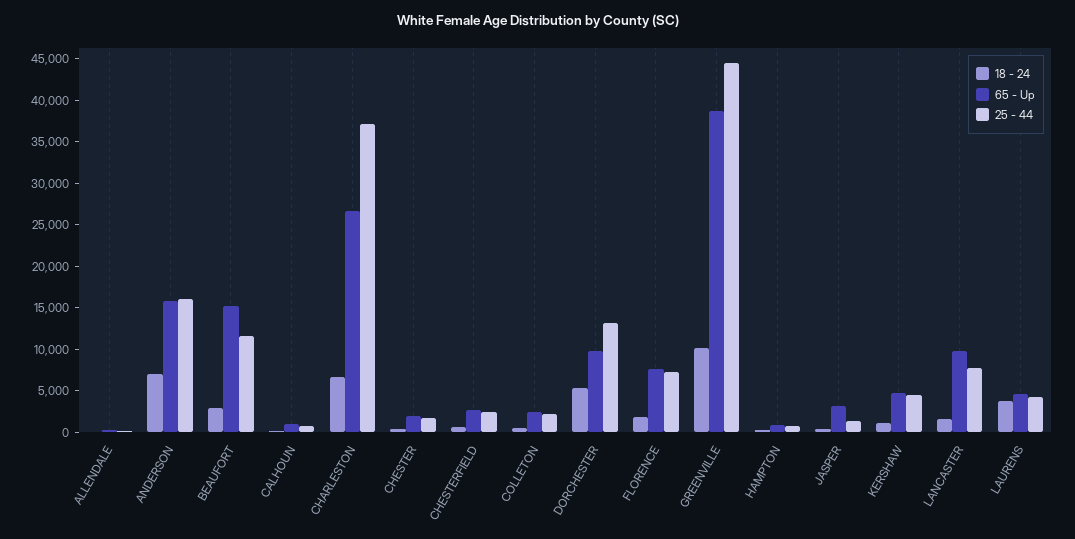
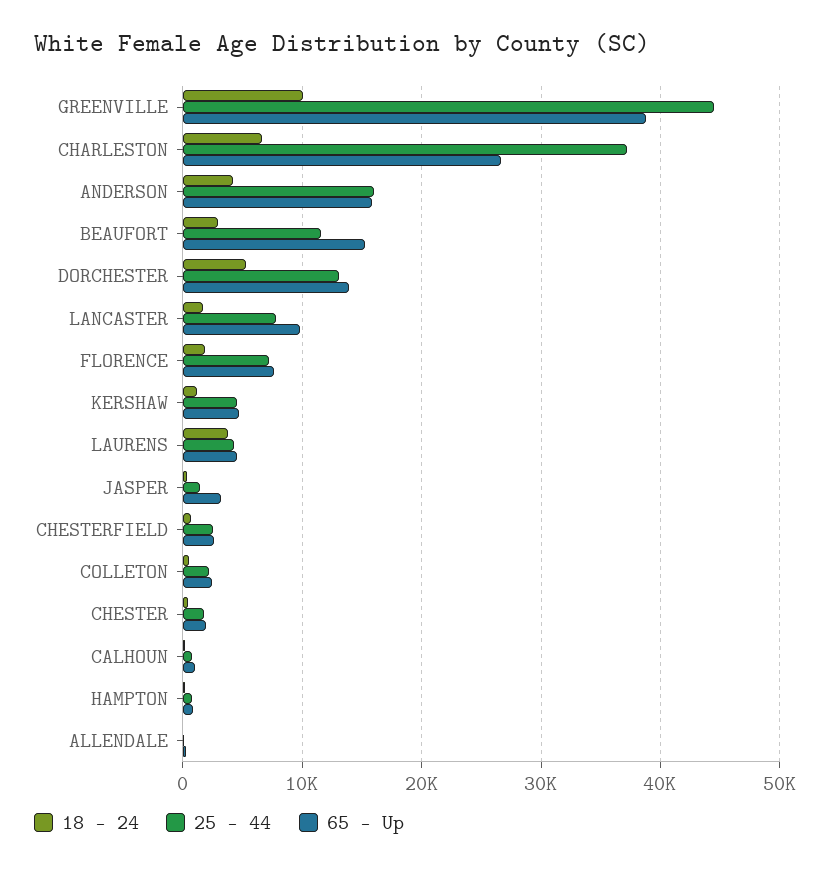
18 - 24, ANDERSON: 7000 -> 4000
65 - Up, DORCHESTER: 10000 -> 14000

